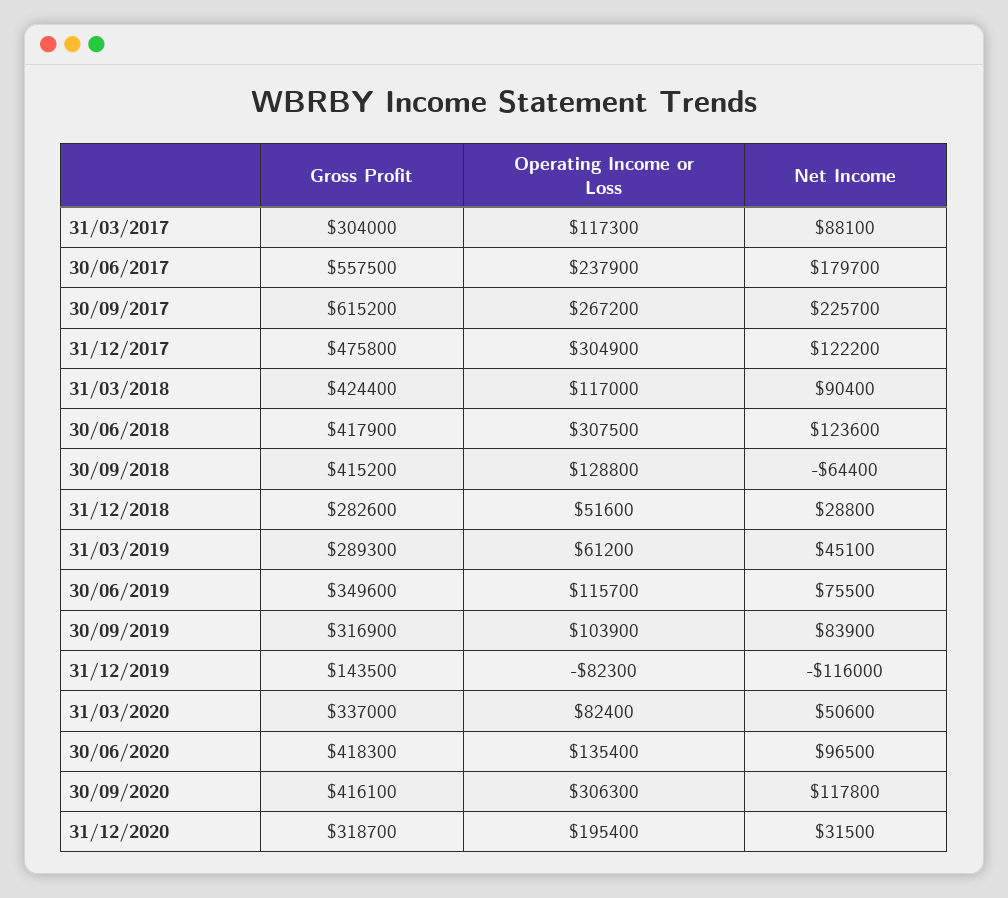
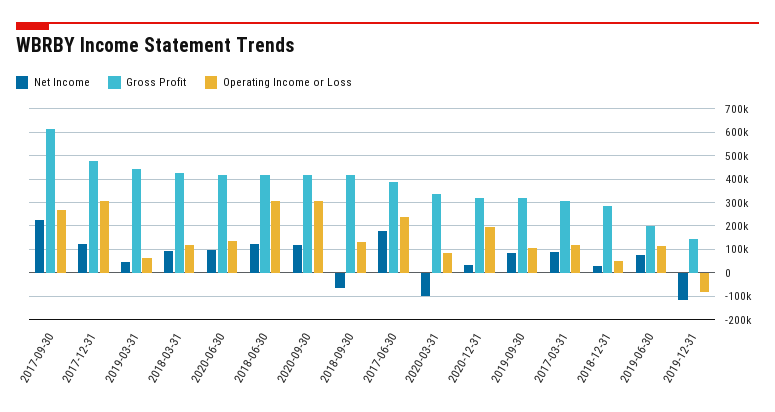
Gross Profit, 30/06/2017: 557500 -> 400000
Gross Profit, 31/03/2019: 289300 -> 450000
Gross Profit, 30/06/2019: 349600 -> 200000
Net Income, 31/03/2020: 50600 -> -100000

